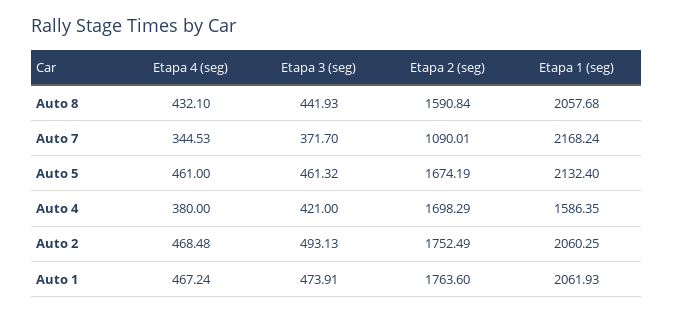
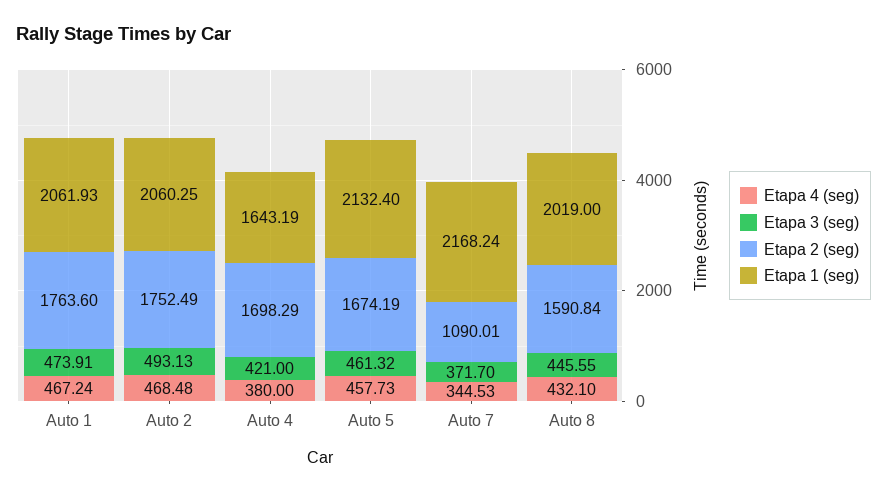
Etapa 3 (seg), Auto 8: 441.93 -> 445.55
Etapa 1 (seg), Auto 8: 2057.68 -> 2019
Etapa 4 (seg), Auto 5: 461 -> 457.73
Etapa 1 (seg), Auto 4: 1586.35 -> 1643.19

